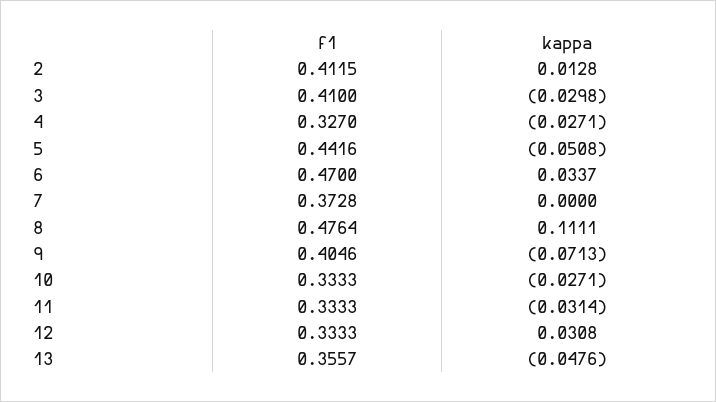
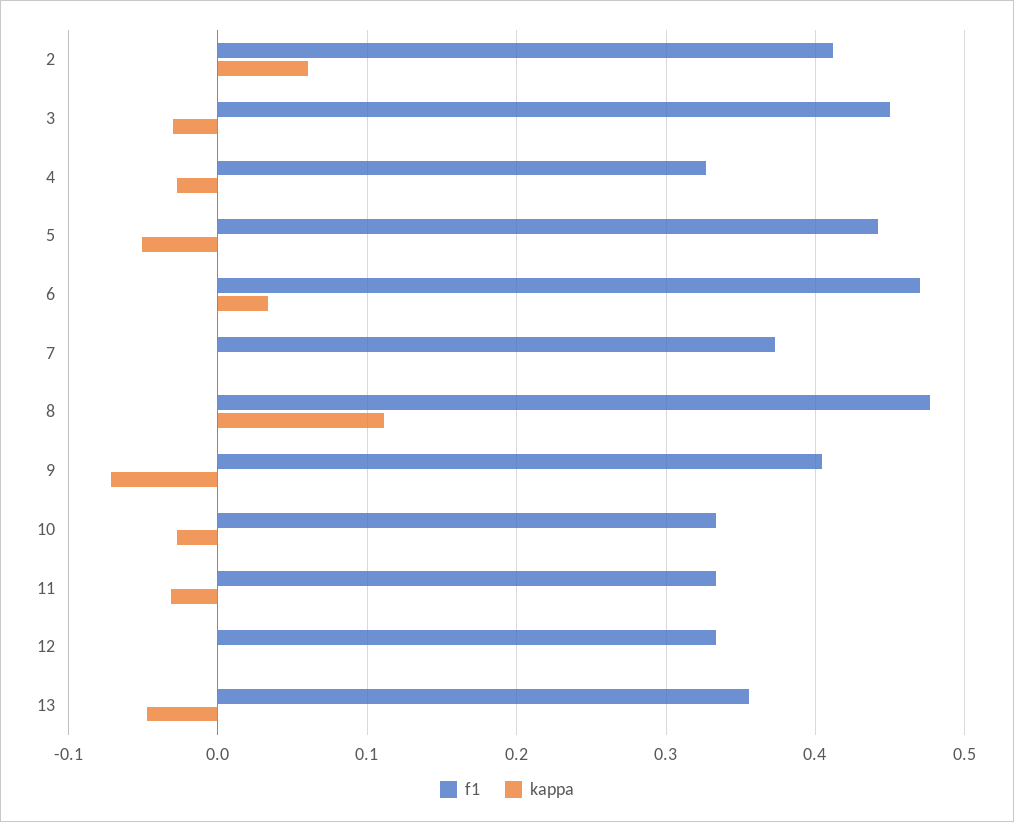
kappa, 2: 0.0128 -> 0.06
f1, 3: 0.41 -> 0.45
kappa, 12: 0.0308 -> 0

